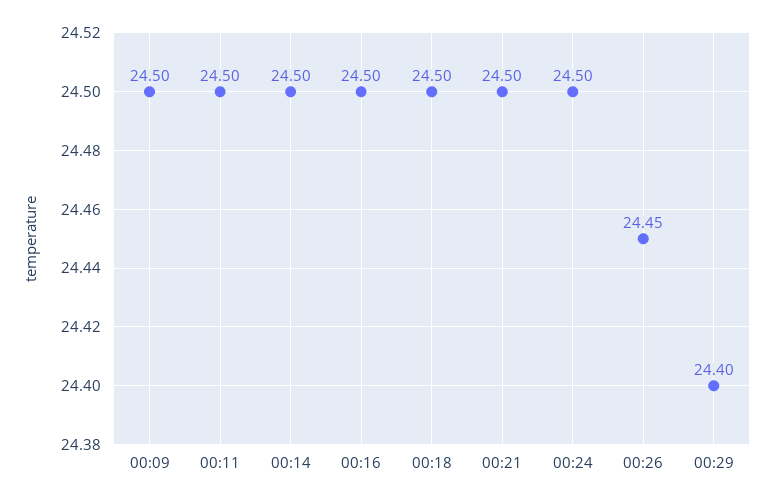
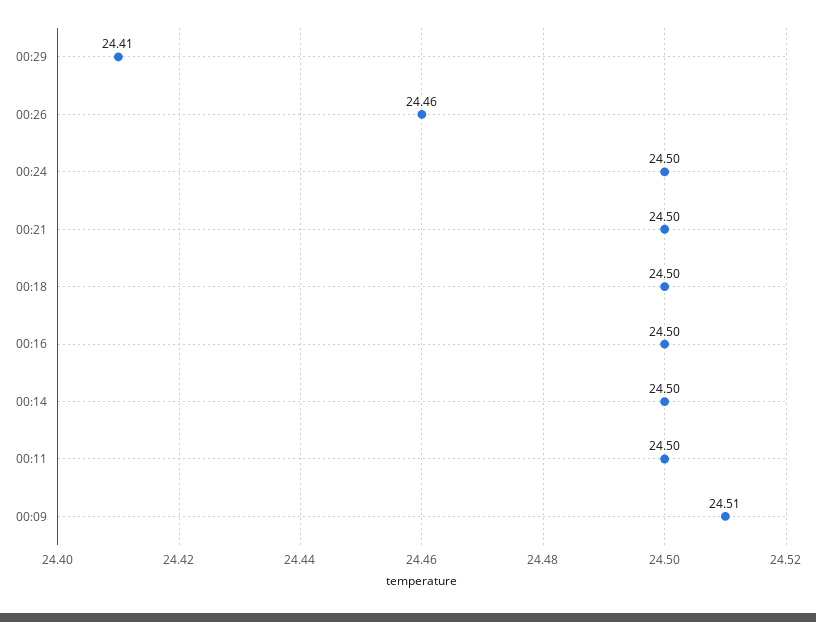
00:09: 24.5 -> 24.51
00:26: 24.45 -> 24.46
00:29: 24.4 -> 24.41

